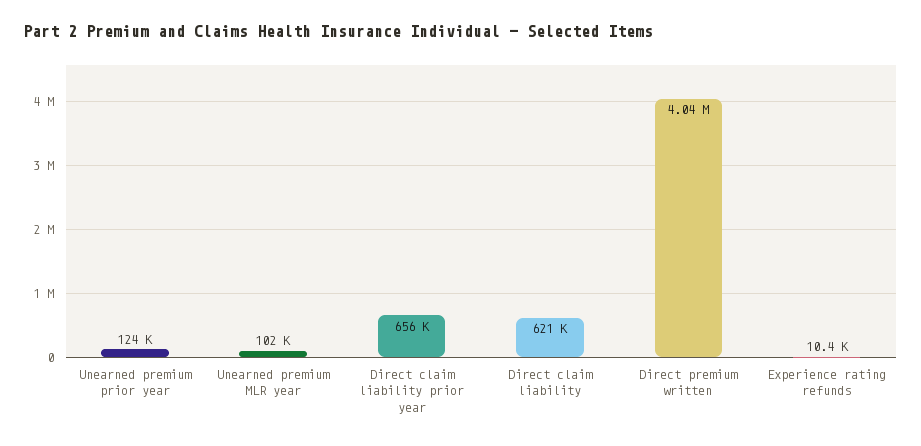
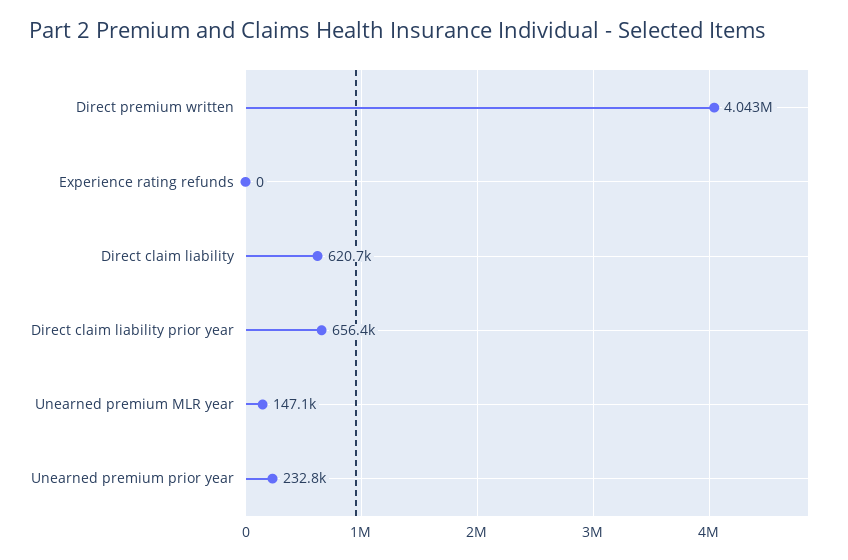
Unearned premium prior year: 124000 -> 232800
Unearned premium MLR year: 102000 -> 147100
Experience rating refunds: 10400 -> 0

